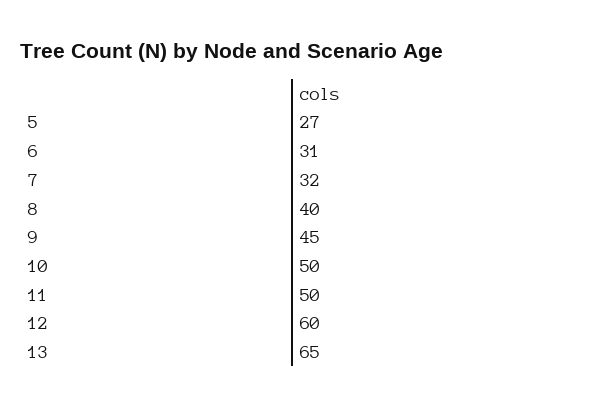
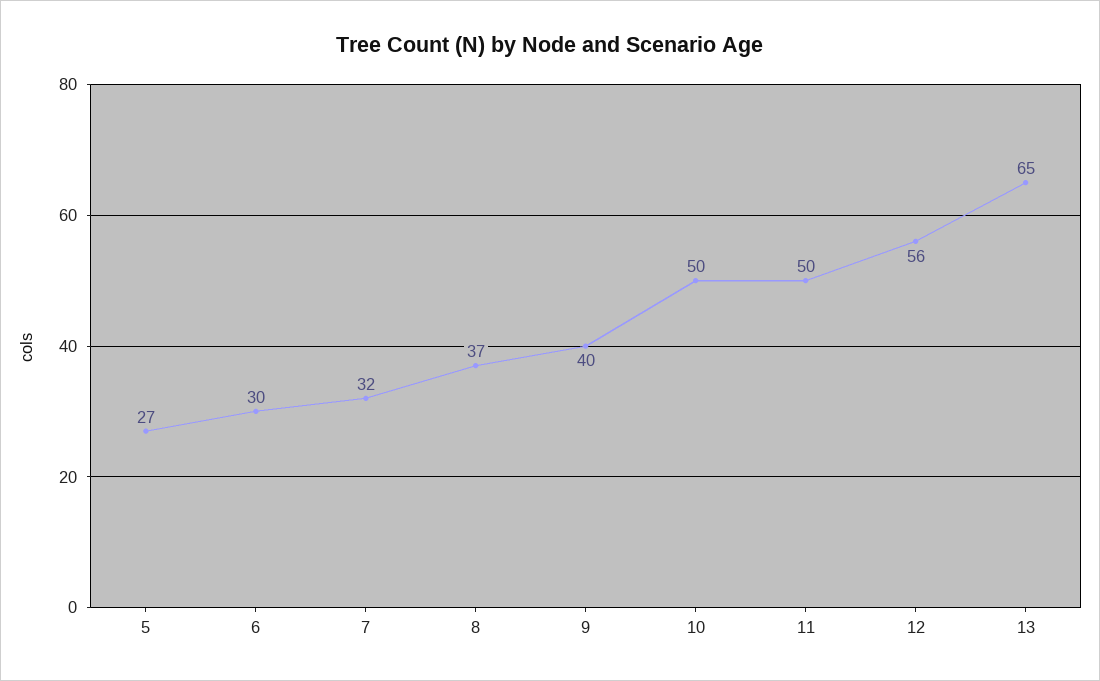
6: 31 -> 30
8: 40 -> 37
9: 45 -> 40
12: 60 -> 56

